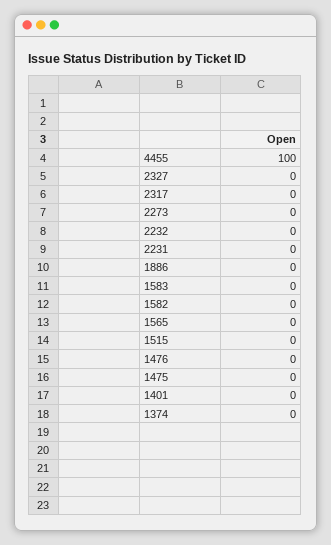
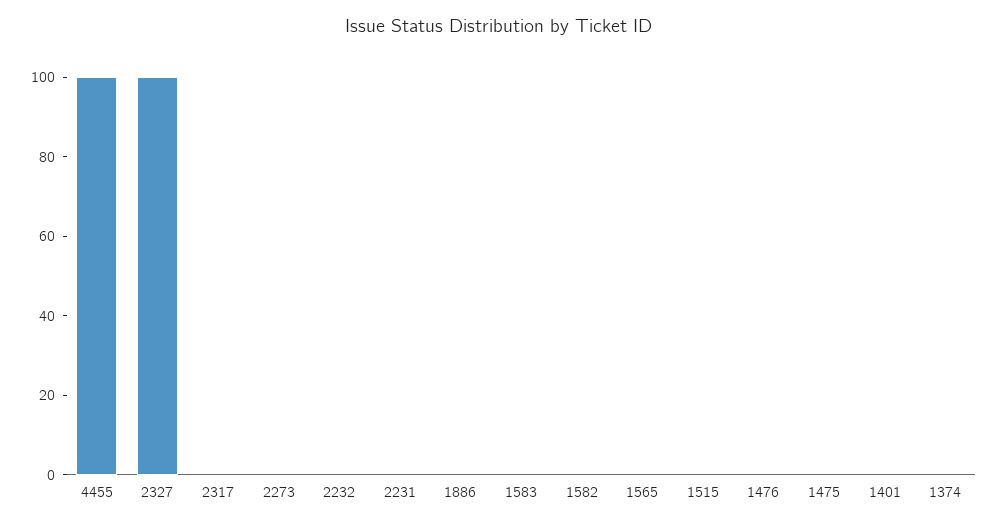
2327: 0 -> 100

